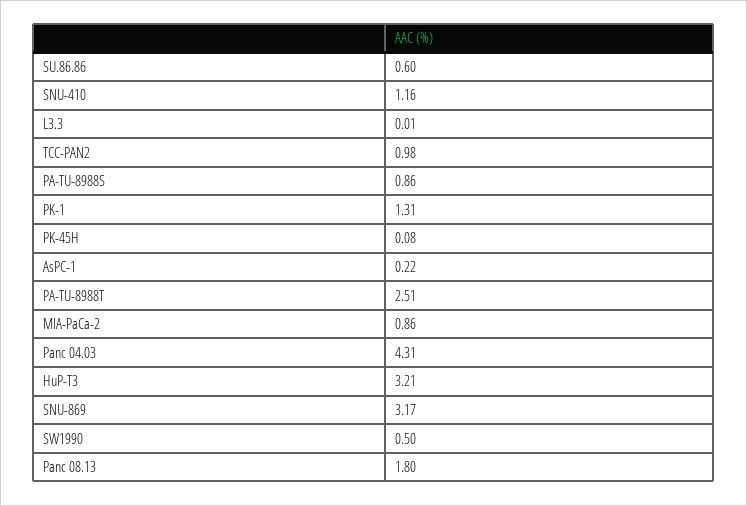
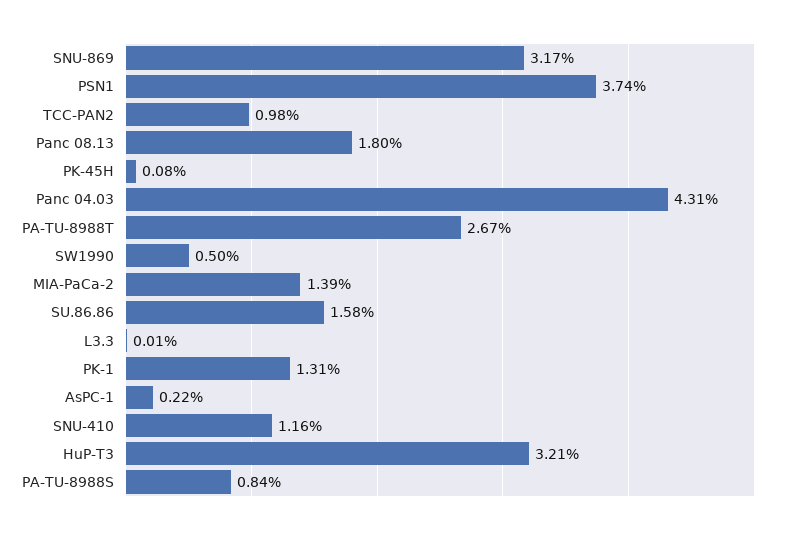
SU.86.86: 0.6 -> 1.58
PA-TU-8988S: 0.86 -> 0.84
PA-TU-8988T: 2.51 -> 2.67
MIA-PaCa-2: 0.86 -> 1.39
PSN1: none -> 3.74

